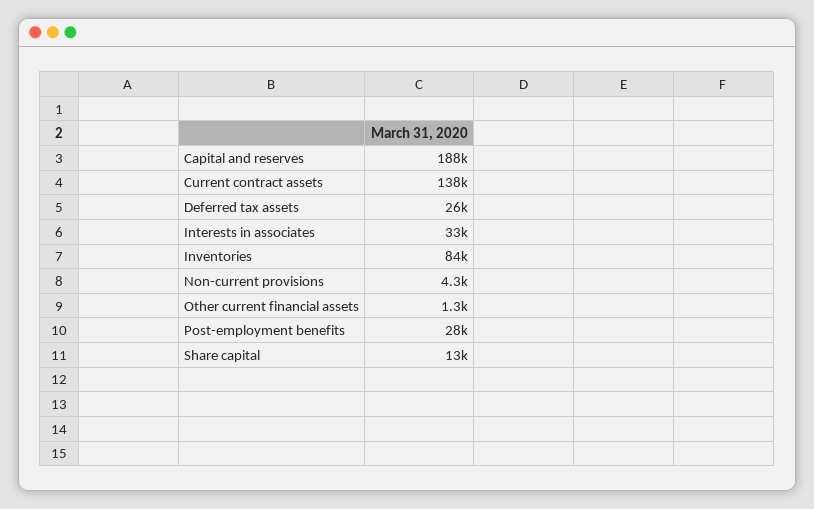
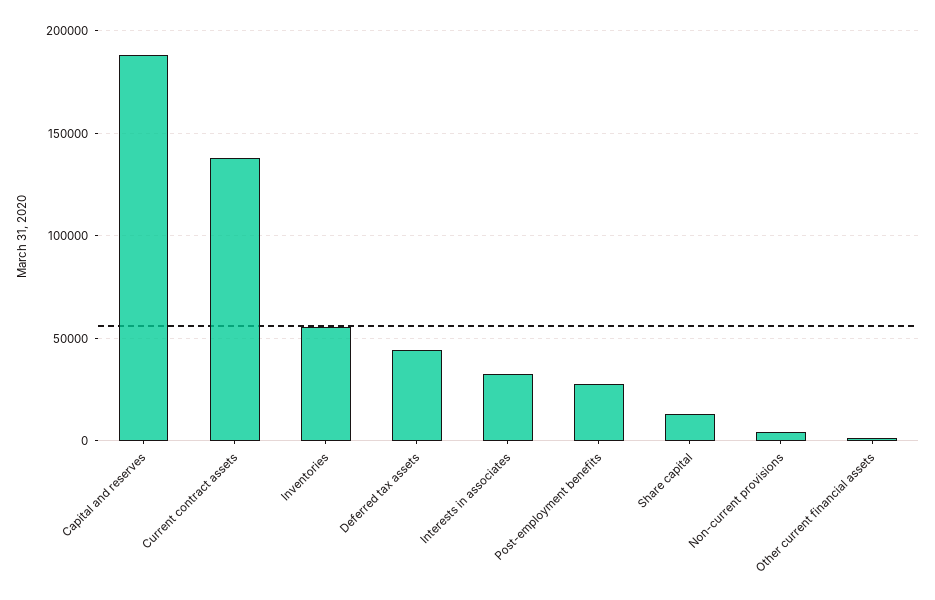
Deferred tax assets: 26000 -> 45000
Inventories: 84000 -> 55000

